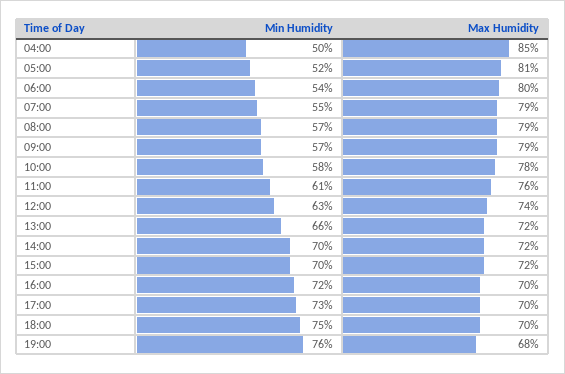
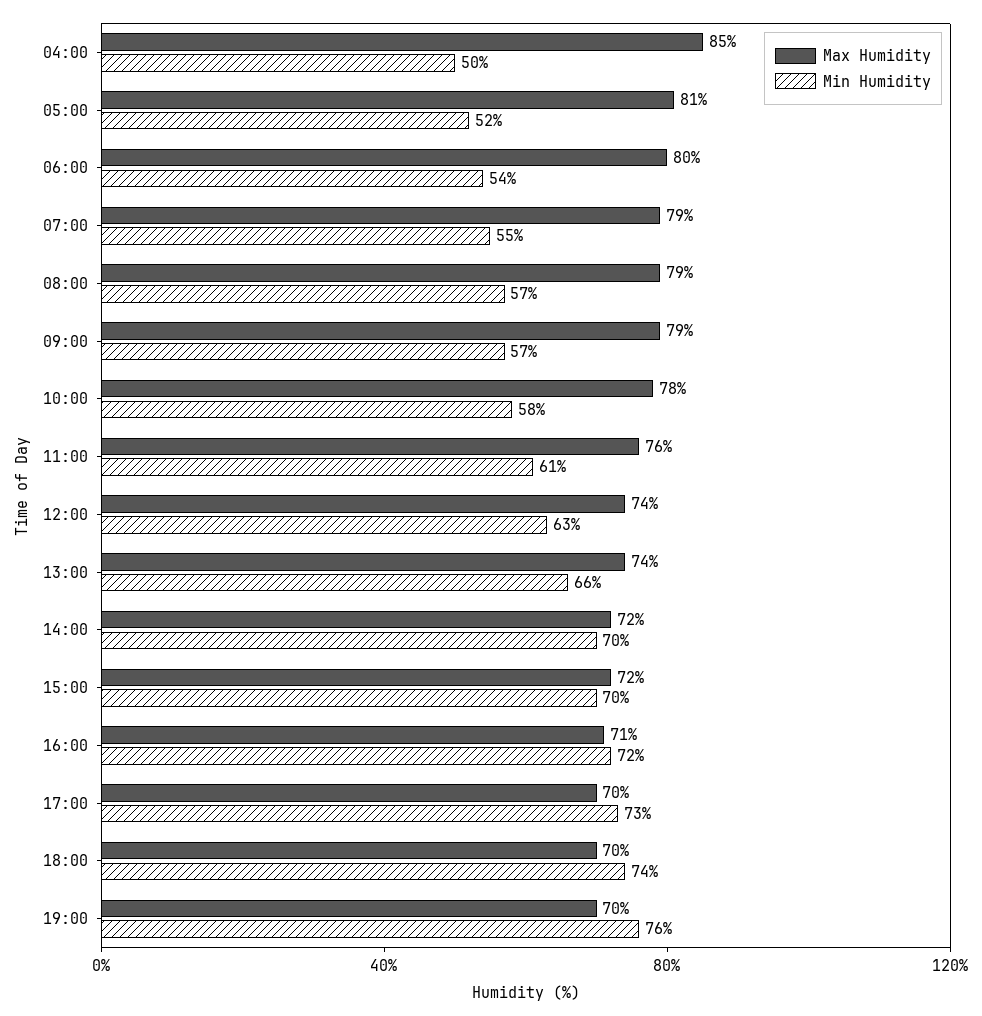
Max Humidity, 13:00: 72 -> 74
Max Humidity, 16:00: 70 -> 71
Min Humidity, 18:00: 75 -> 74
Max Humidity, 19:00: 68 -> 70

